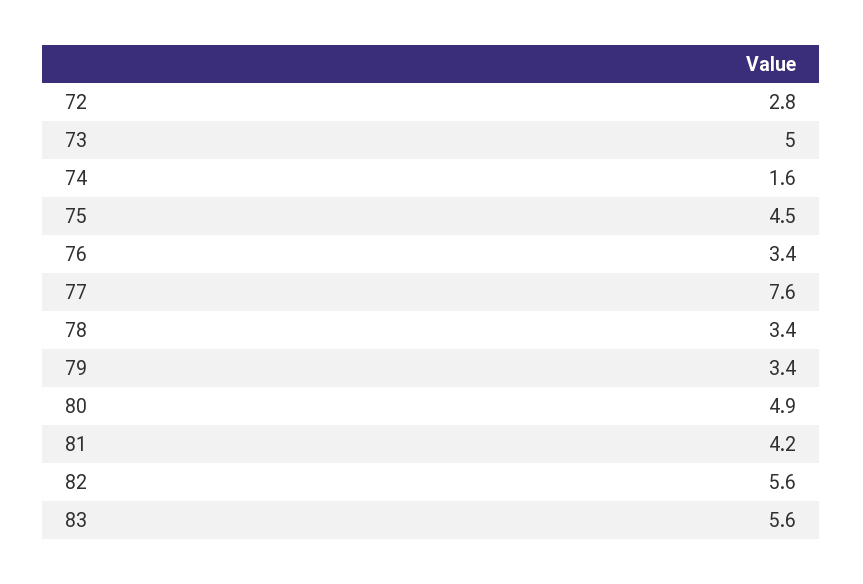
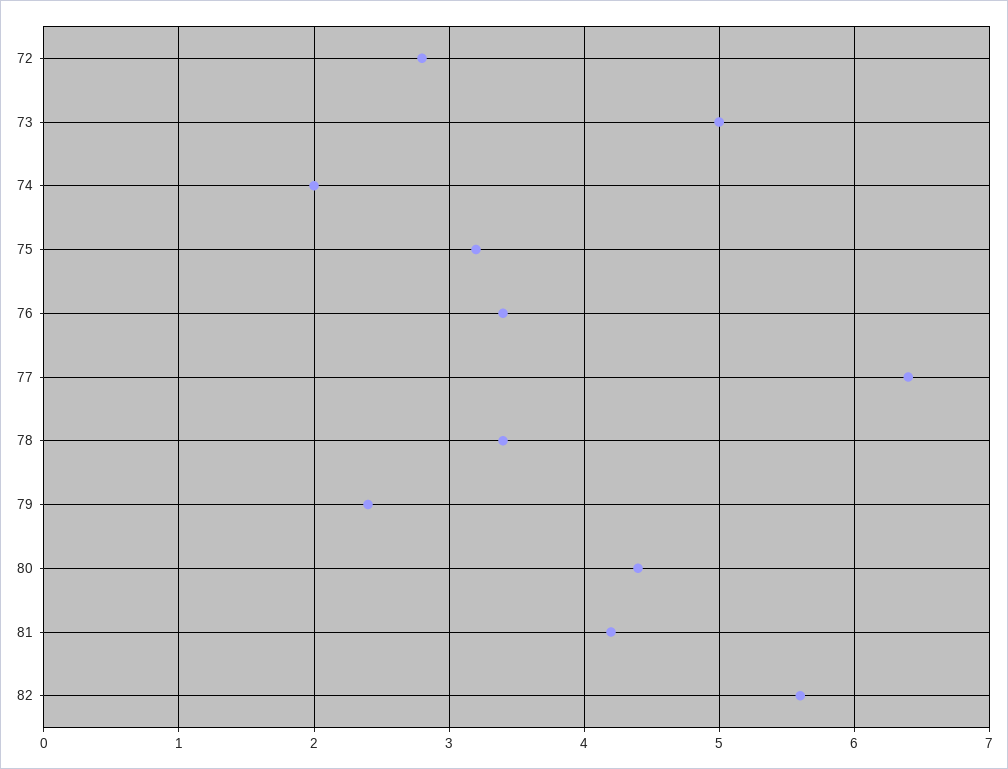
74: 1.6 -> 2
75: 4.5 -> 3.2
77: 7.6 -> 6.4
79: 3.4 -> 2.4
80: 4.9 -> 4.4
83: 5.6 -> none

